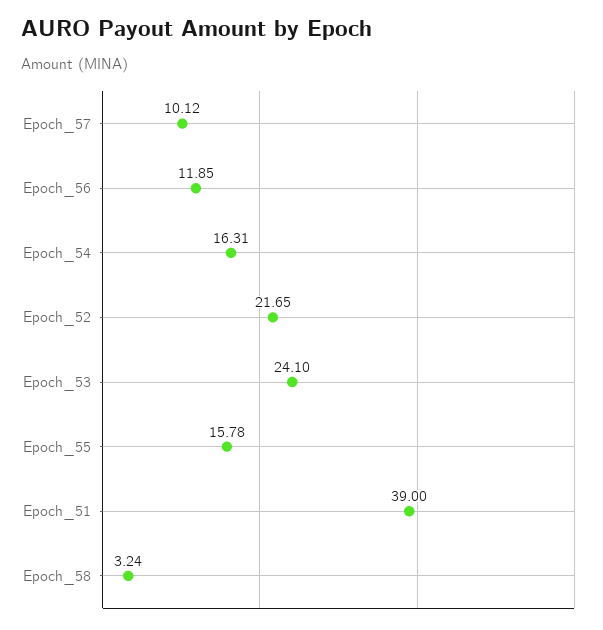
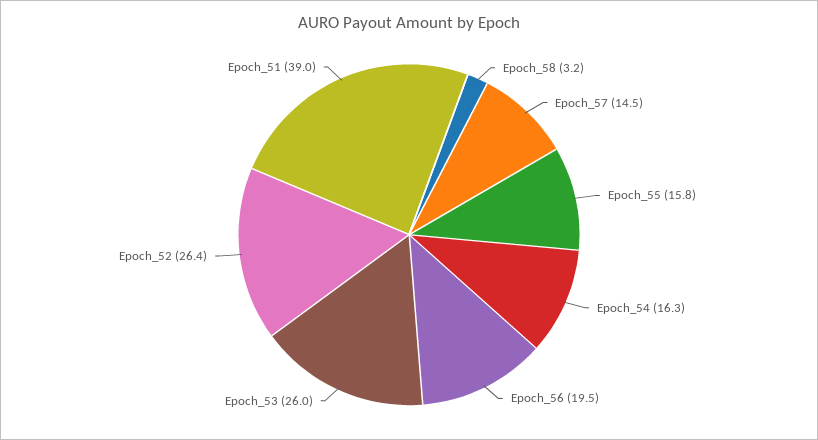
Epoch_57: 10.12 -> 14.5
Epoch_56: 11.85 -> 19.5
Epoch_52: 21.65 -> 26.4
Epoch_53: 24.1 -> 26

